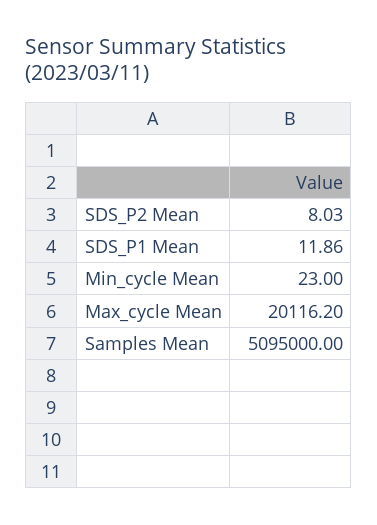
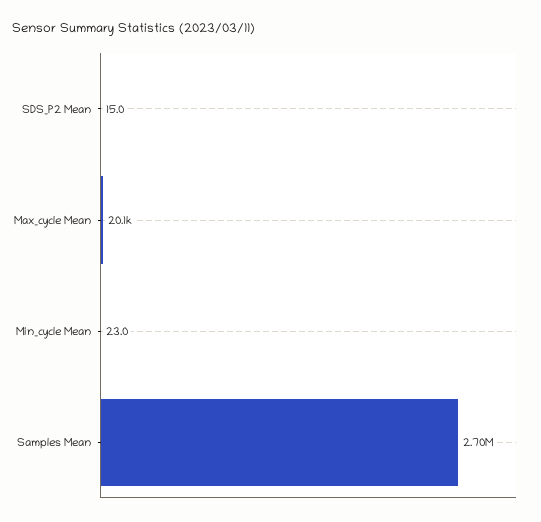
SDS_P2 Mean: 8.03 -> 15
SDS_P1 Mean: 11.86 -> none
Samples Mean: 5095000 -> 2700000

